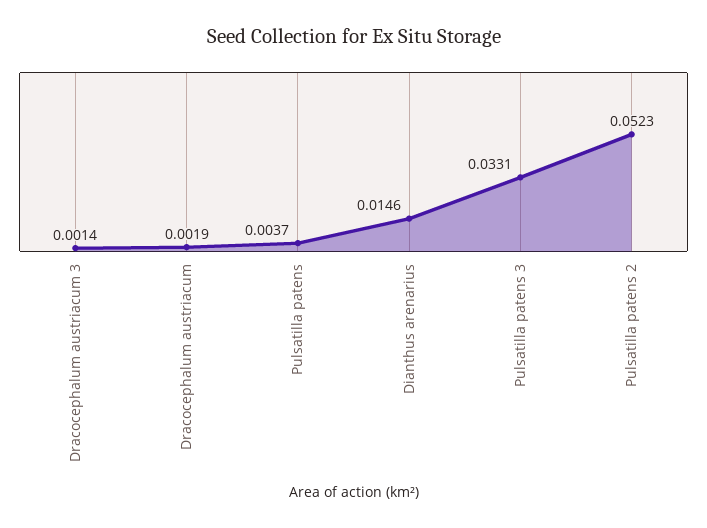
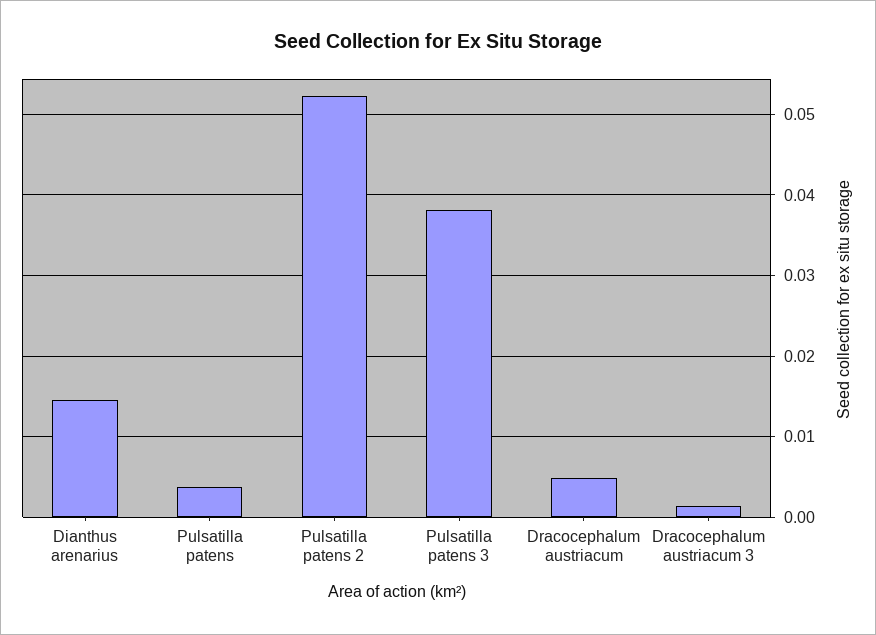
Dracocephalum austriacum: 0.0019 -> 0.005
Pulsatilla patens 3: 0.0331 -> 0.038

